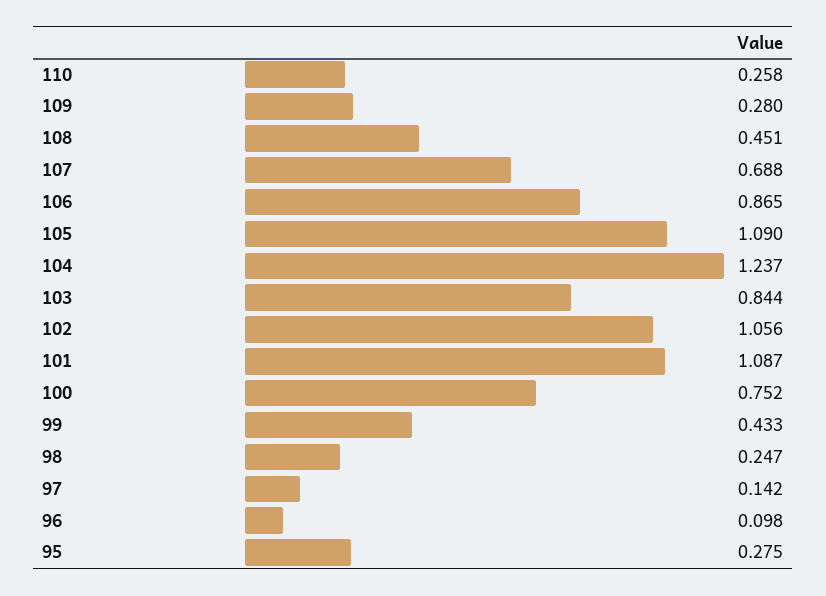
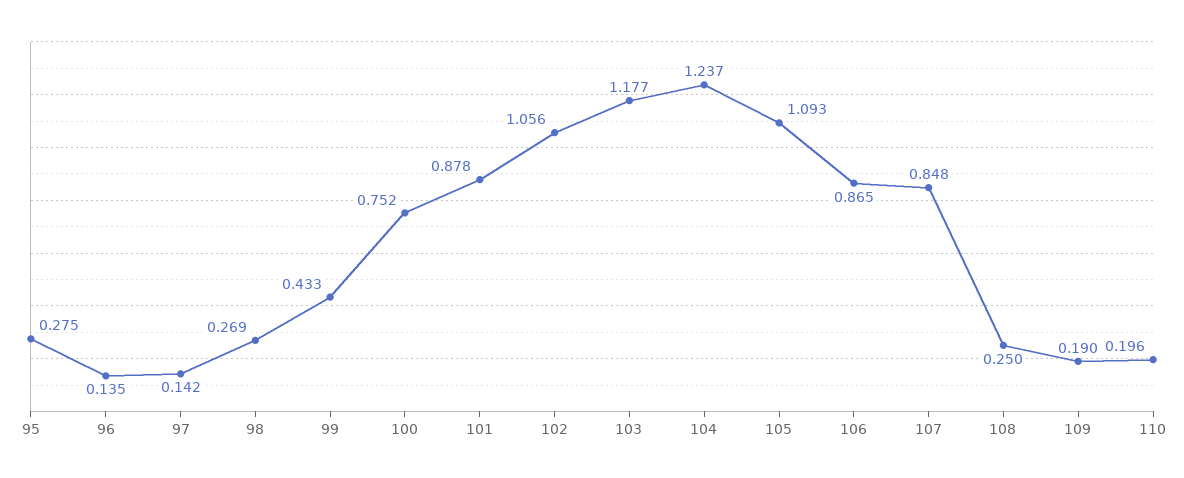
110: 0.258 -> 0.196
109: 0.28 -> 0.19
108: 0.451 -> 0.25
107: 0.688 -> 0.848
105: 1.09 -> 1.093
103: 0.844 -> 1.177
101: 1.087 -> 0.878
98: 0.247 -> 0.269
96: 0.098 -> 0.135

